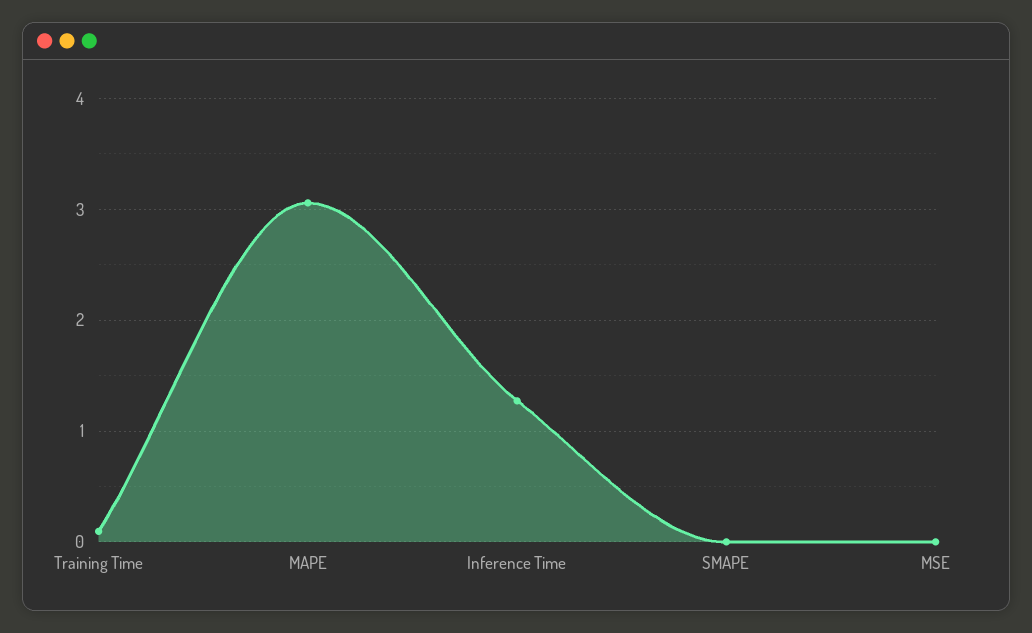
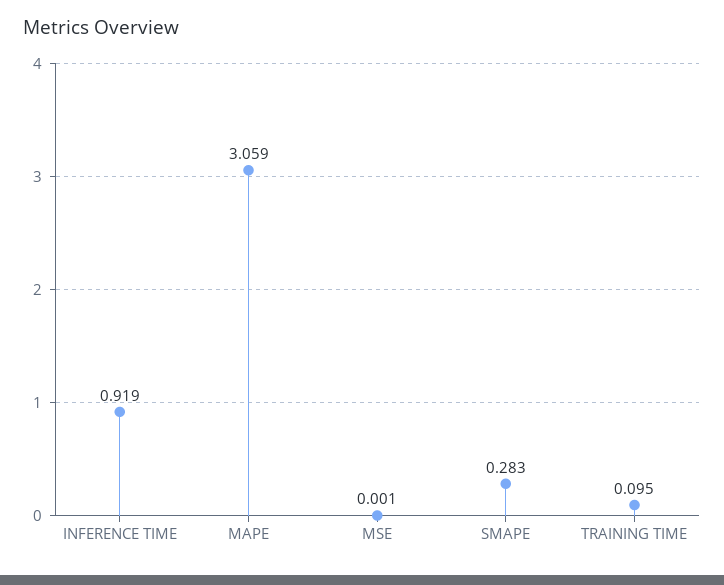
Inference Time: 1.3 -> 0.919
SMAPE: 0 -> 0.283

